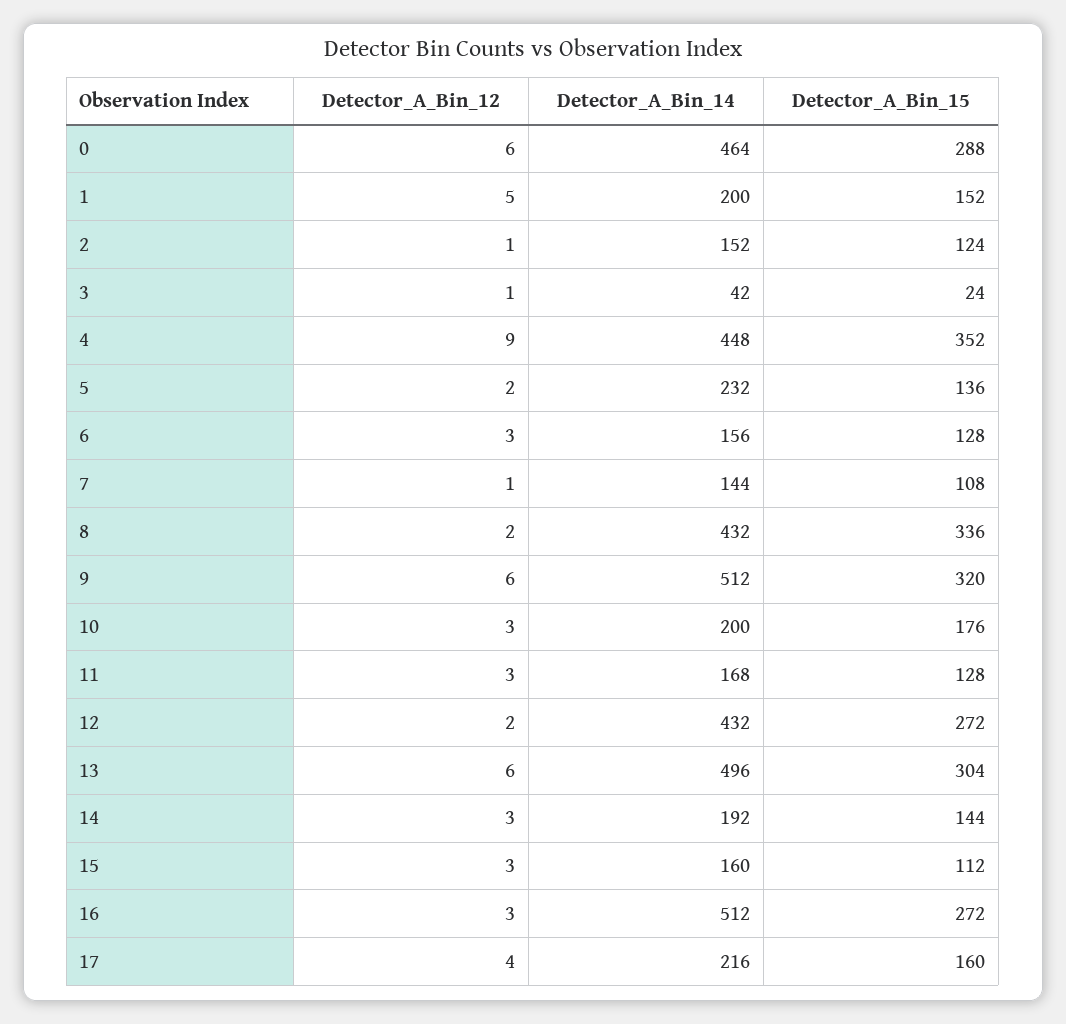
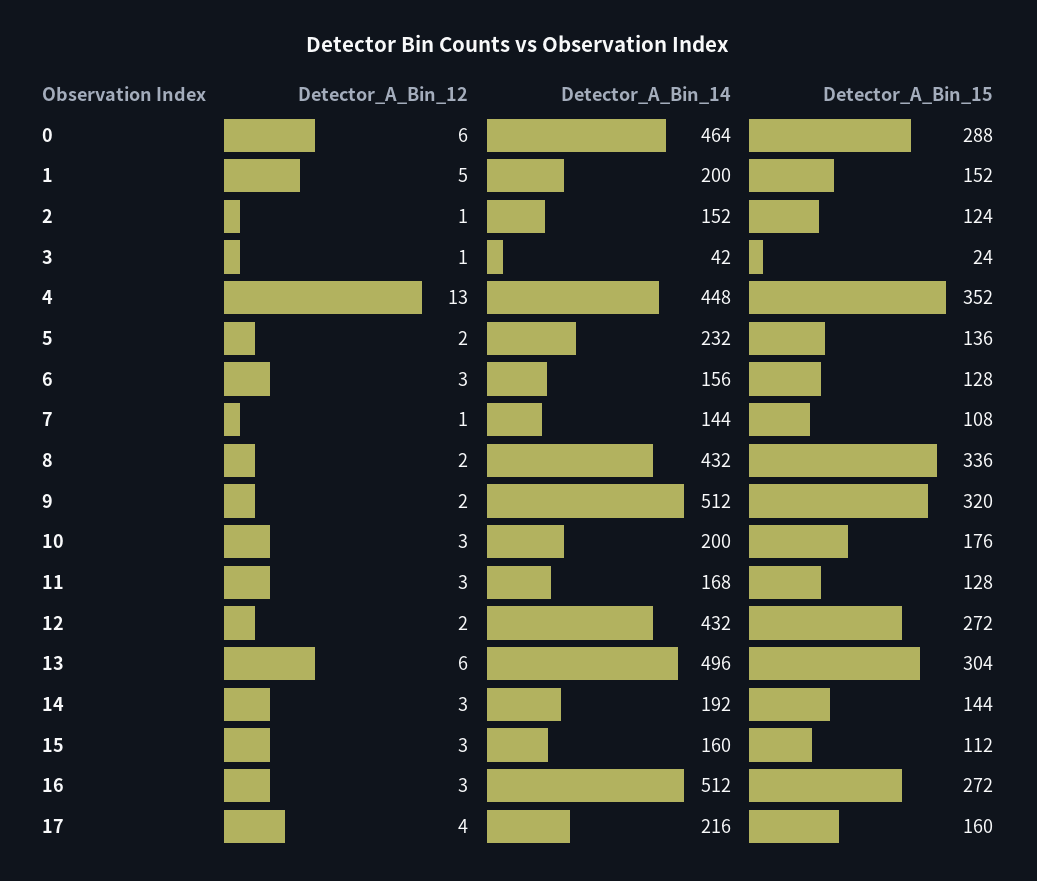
Detector_A_Bin_12, 4: 9 -> 13
Detector_A_Bin_12, 9: 6 -> 2

